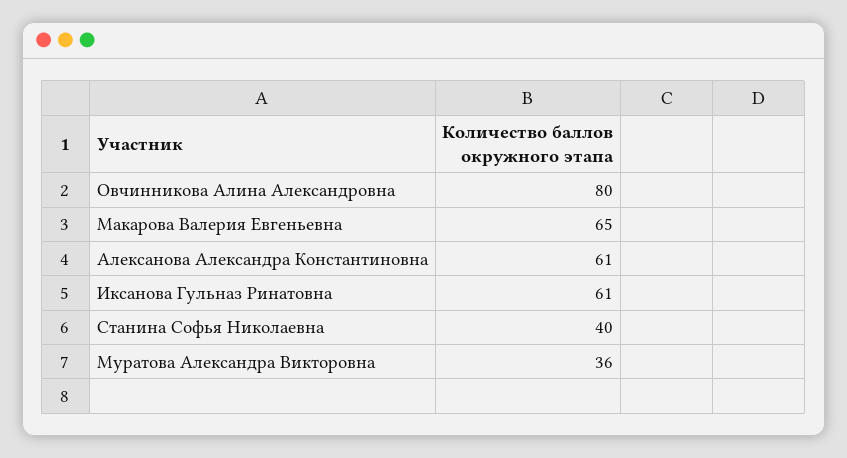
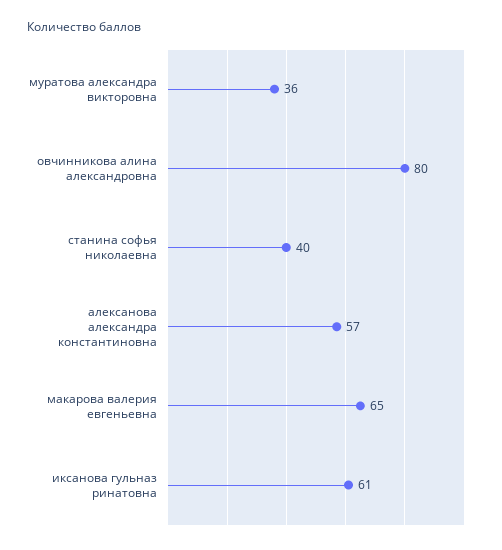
Алексанова Александра Константиновна: 61 -> 57

